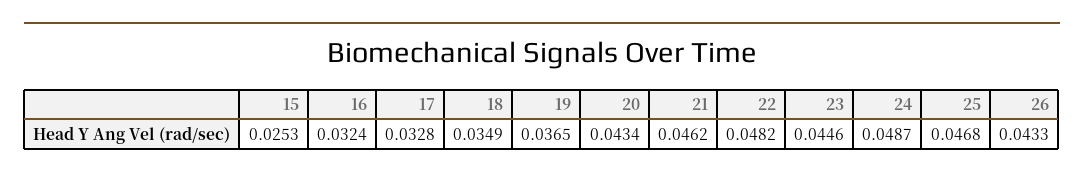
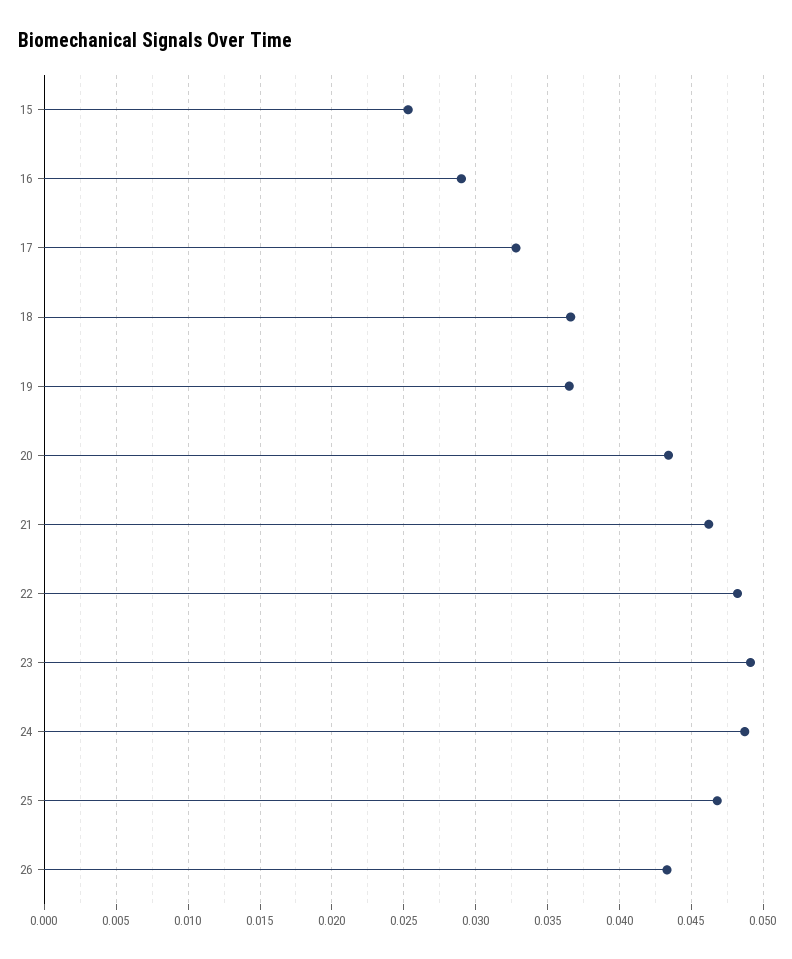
16: 0.0324 -> 0.029
18: 0.0349 -> 0.0365
23: 0.0446 -> 0.049

